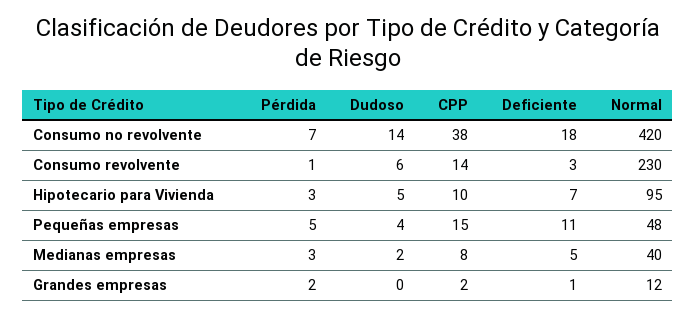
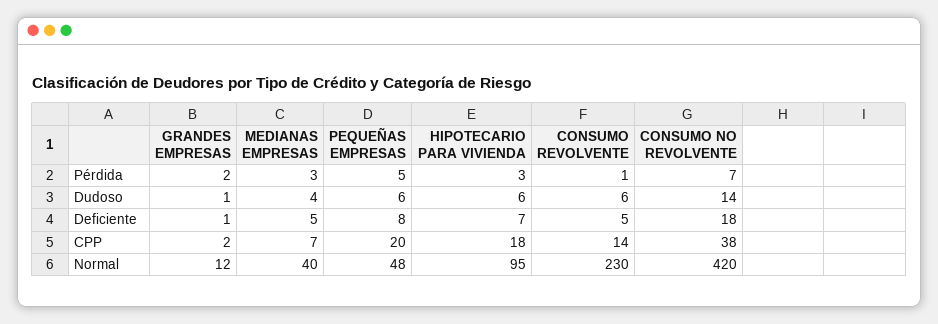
Deficiente, Consumo revolvente: 3 -> 5
Dudoso, Hipotecario para Vivienda: 5 -> 6
CPP, Hipotecario para Vivienda: 10 -> 18
Dudoso, Pequeñas empresas: 4 -> 6
CPP, Pequeñas empresas: 15 -> 20
Deficiente, Pequeñas empresas: 11 -> 8
Dudoso, Medianas empresas: 2 -> 4
CPP, Medianas empresas: 8 -> 7
Dudoso, Grandes empresas: 0 -> 1

